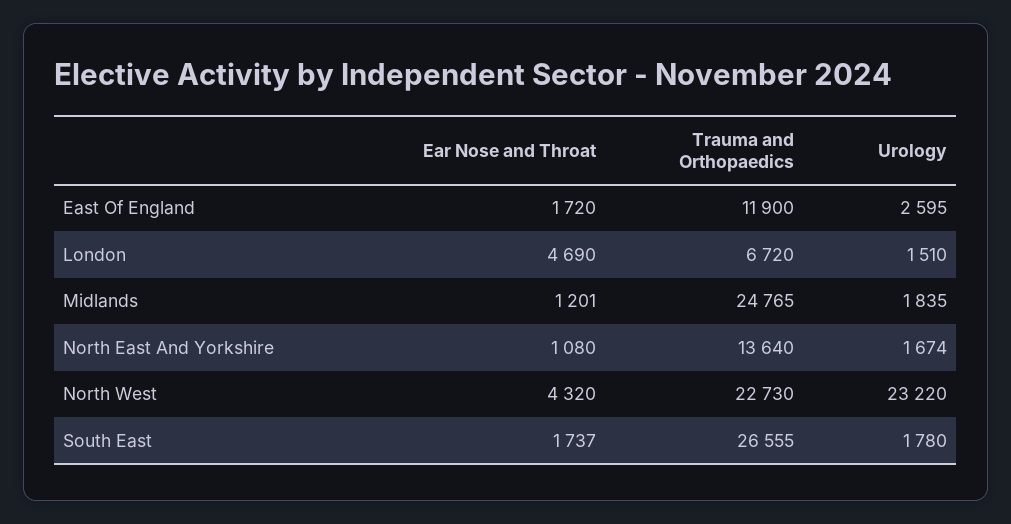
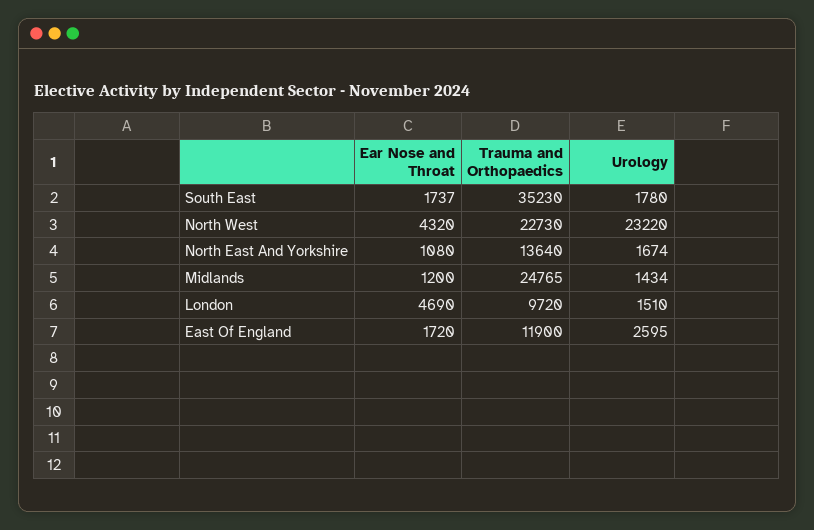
Trauma and Orthopaedics, London: 6720 -> 9720
Ear Nose and Throat, Midlands: 1201 -> 1200
Urology, Midlands: 1835 -> 1434
Trauma and Orthopaedics, South East: 26555 -> 35230

